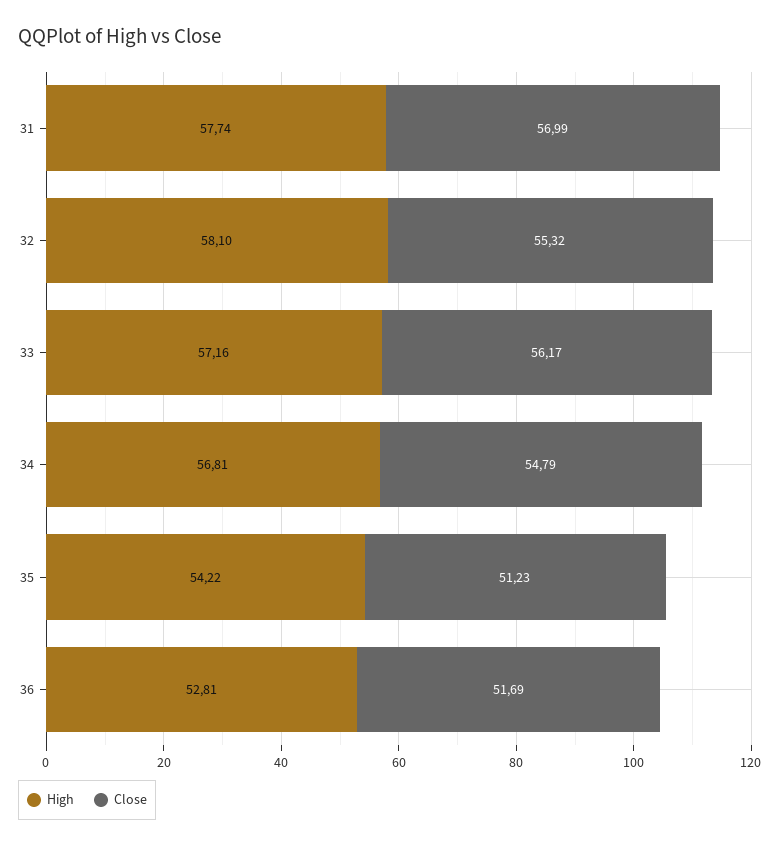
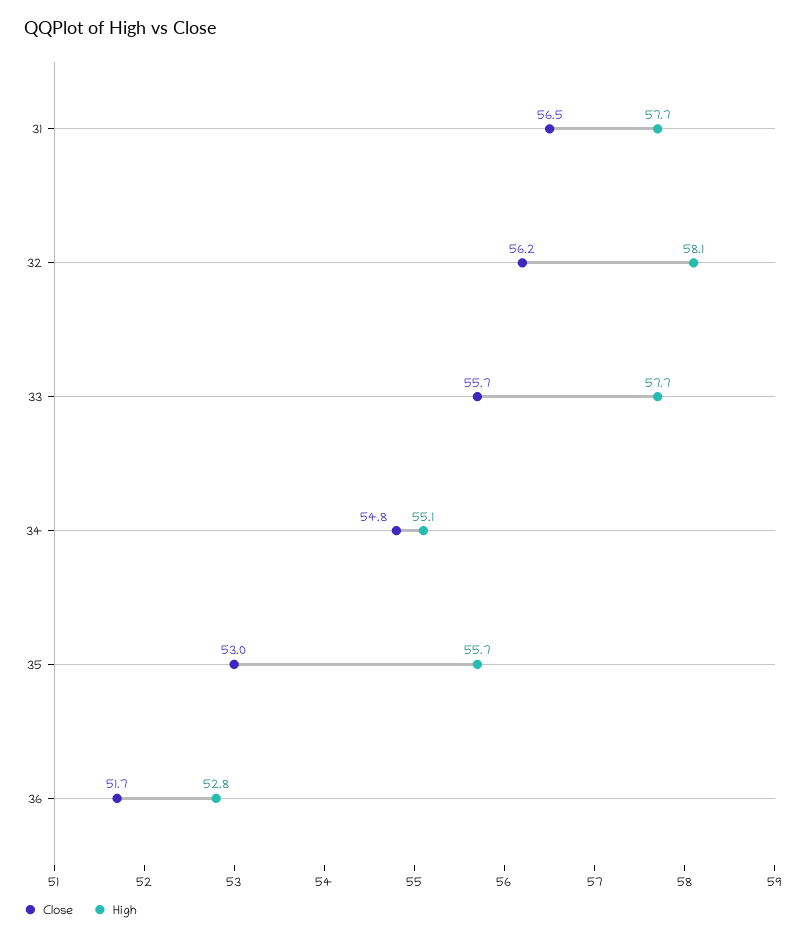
Close, 31: 56.99 -> 56.5
Close, 32: 55.32 -> 56.2
High, 33: 57.16 -> 57.7
Close, 33: 56.17 -> 55.7
High, 34: 56.81 -> 55.1
High, 35: 54.22 -> 55.7
Close, 35: 51.23 -> 53

